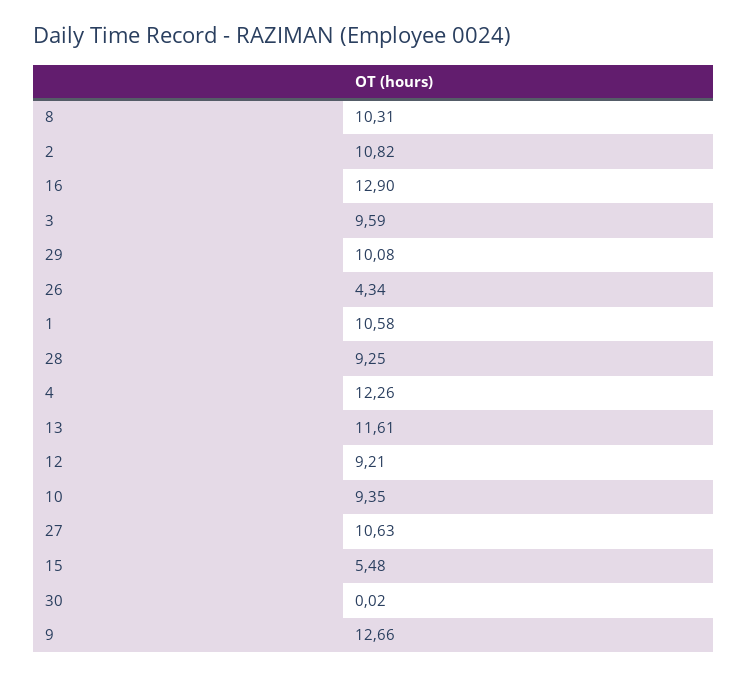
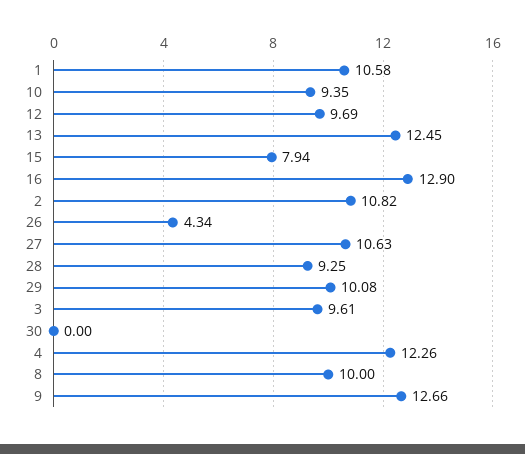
8: 10.31 -> 10
3: 9.59 -> 9.61
13: 11.61 -> 12.45
12: 9.21 -> 9.69
15: 5.48 -> 7.94
30: 0.02 -> 0

